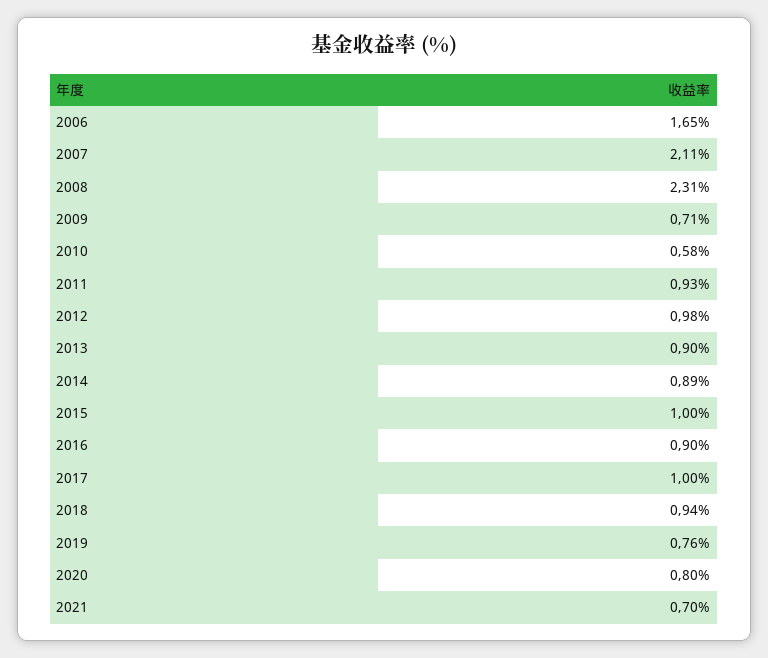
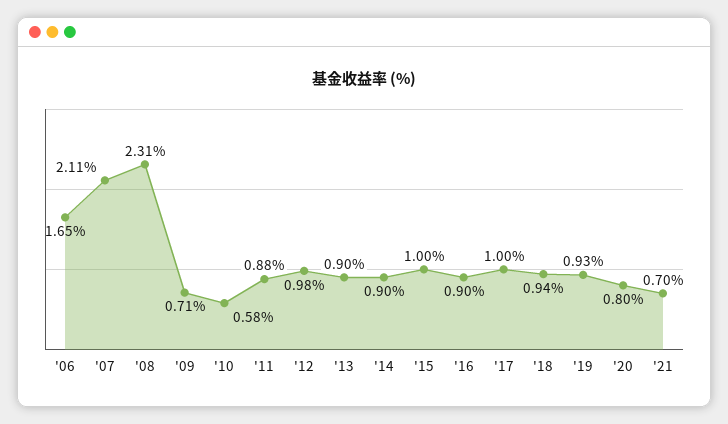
2011: 0.93 -> 0.88
2014: 0.89 -> 0.9
2019: 0.76 -> 0.93

